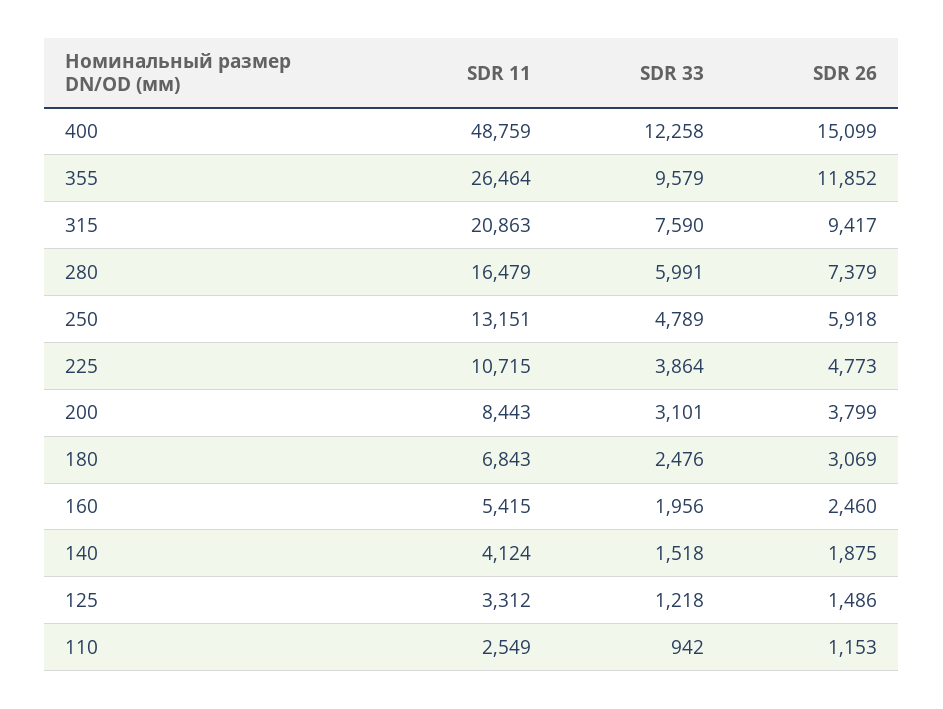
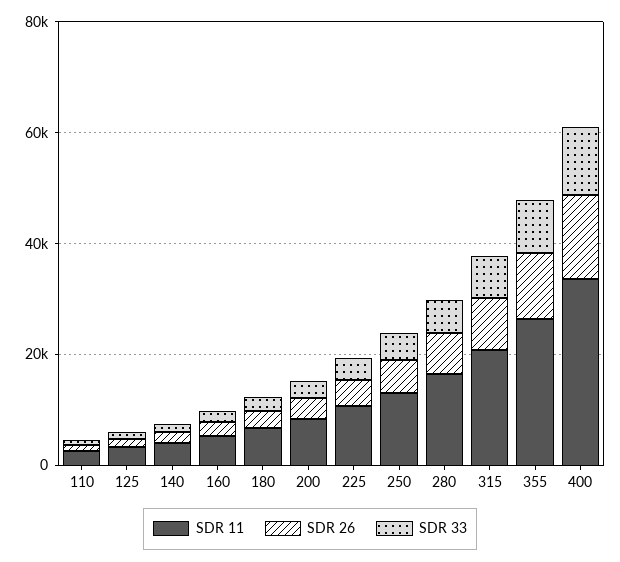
SDR 11, 400: 48759 -> 35000

